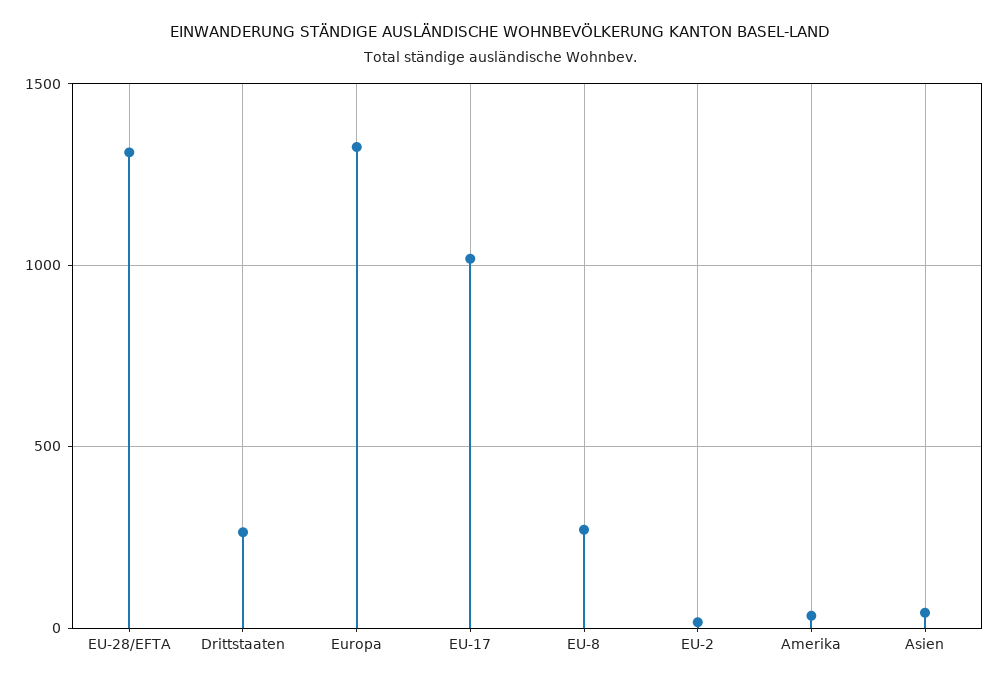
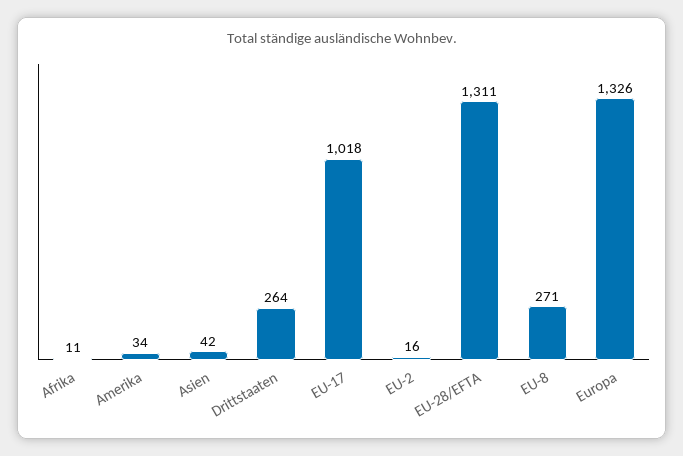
Afrika: none -> 11

